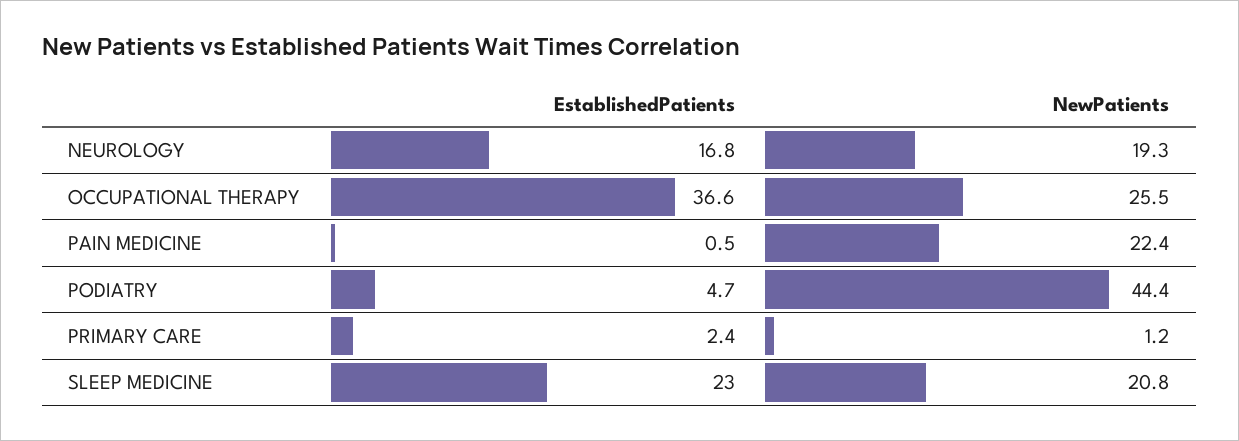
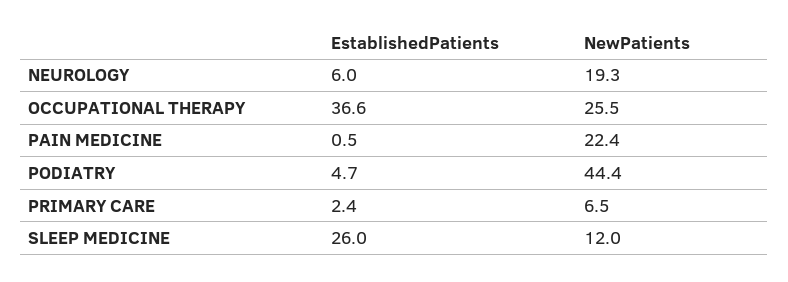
EstablishedPatients, NEUROLOGY: 16.8 -> 6
NewPatients, PRIMARY CARE: 1.2 -> 6.5
EstablishedPatients, SLEEP MEDICINE: 23 -> 26
NewPatients, SLEEP MEDICINE: 20.8 -> 12

